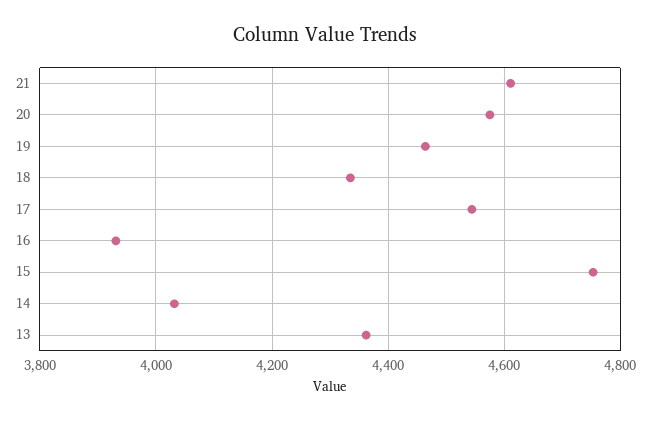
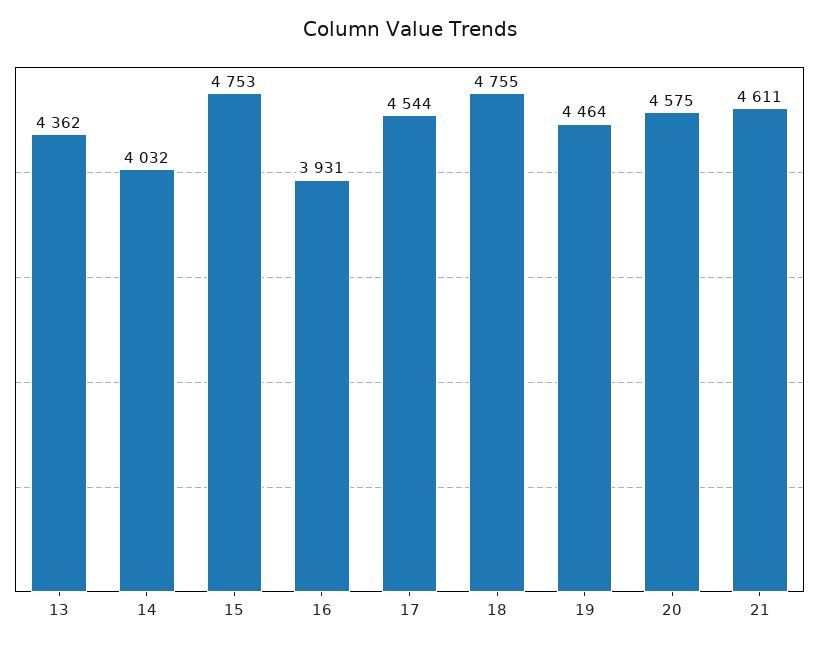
18: 4340 -> 4755

